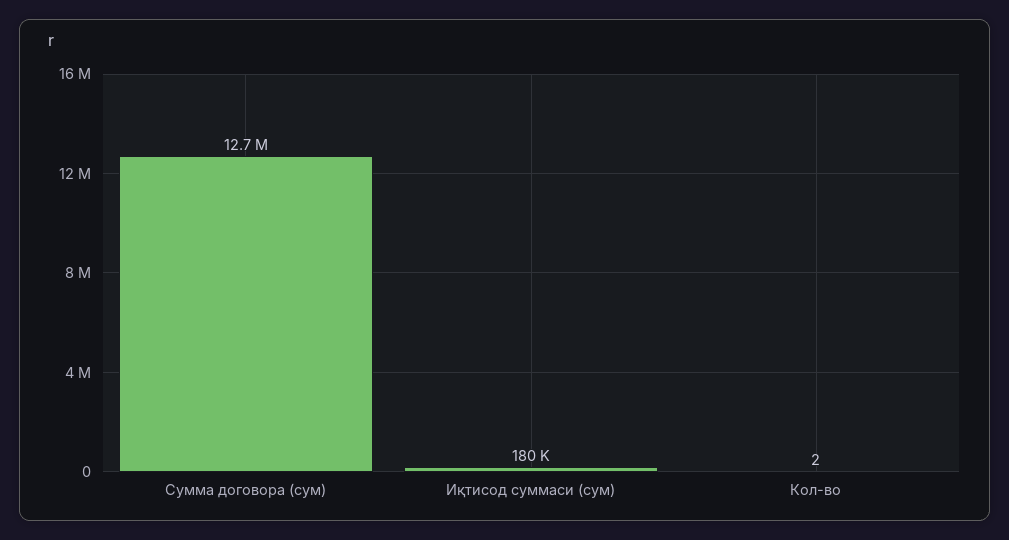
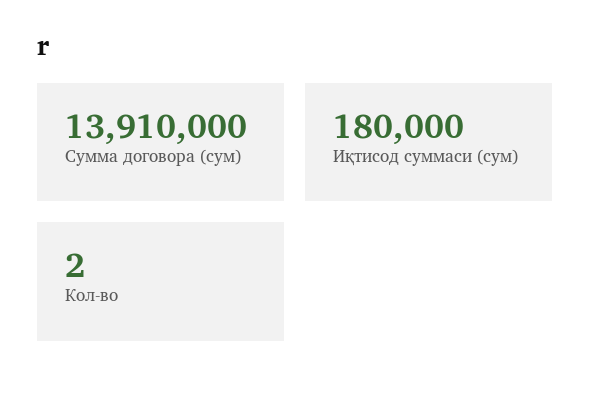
Сумма договора (сум): 12700000 -> 13910000

